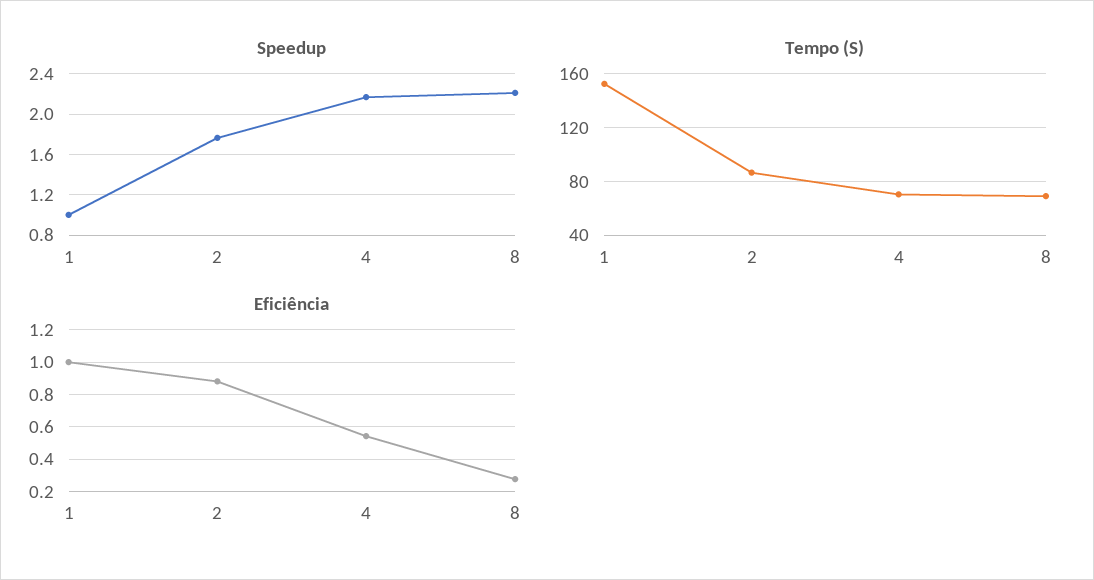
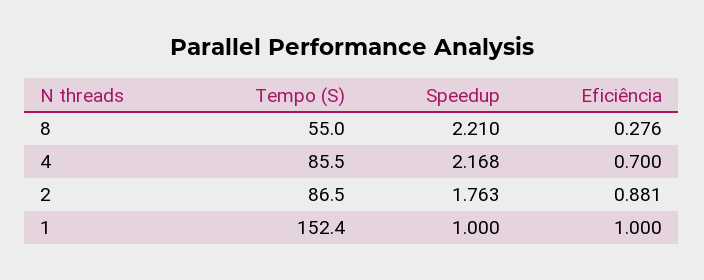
Tempo (S), 4: 70 -> 85.5
Tempo (S), 8: 70 -> 55
Eficiência, 4: 0.55 -> 0.7

